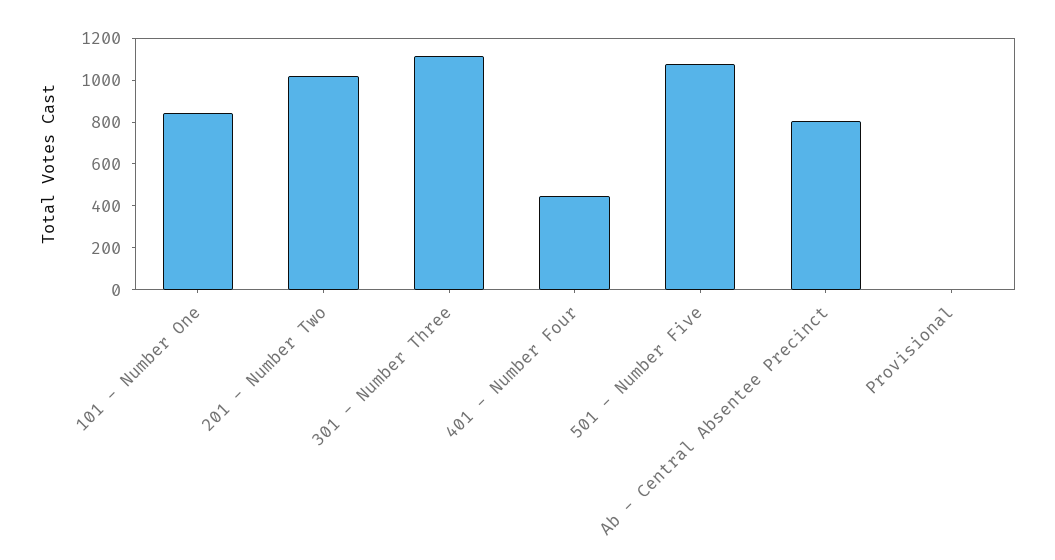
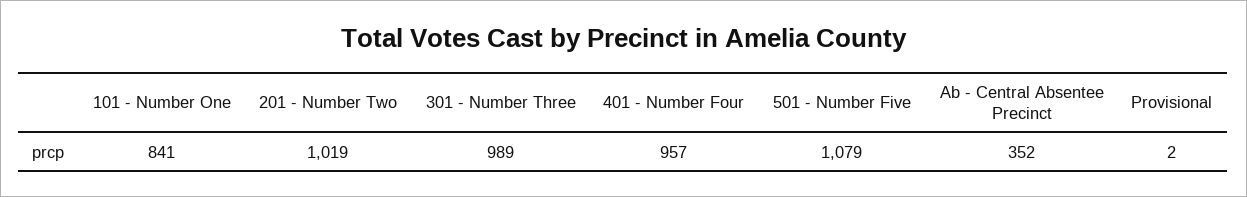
301 - Number Three: 1100 -> 989
401 - Number Four: 450 -> 957
Ab - Central Absentee Precinct: 800 -> 352

